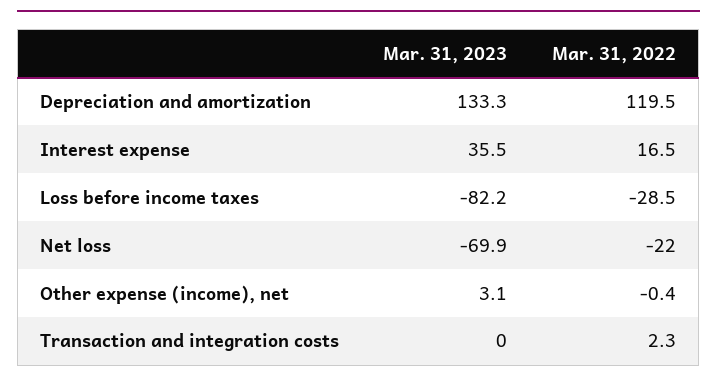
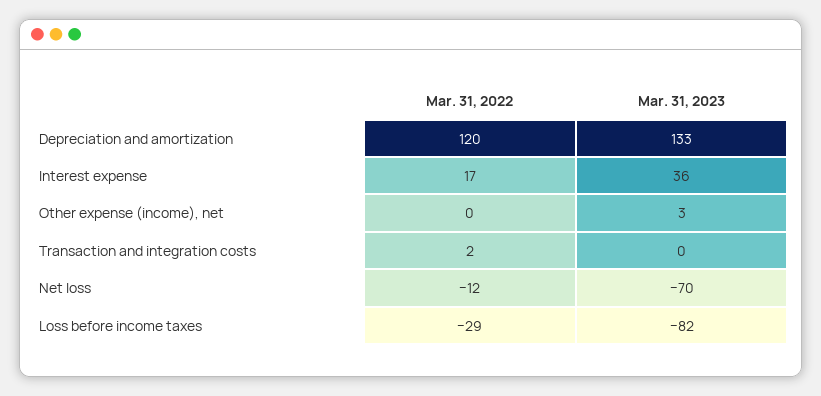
Mar. 31, 2022, Net loss: -22 -> -12

